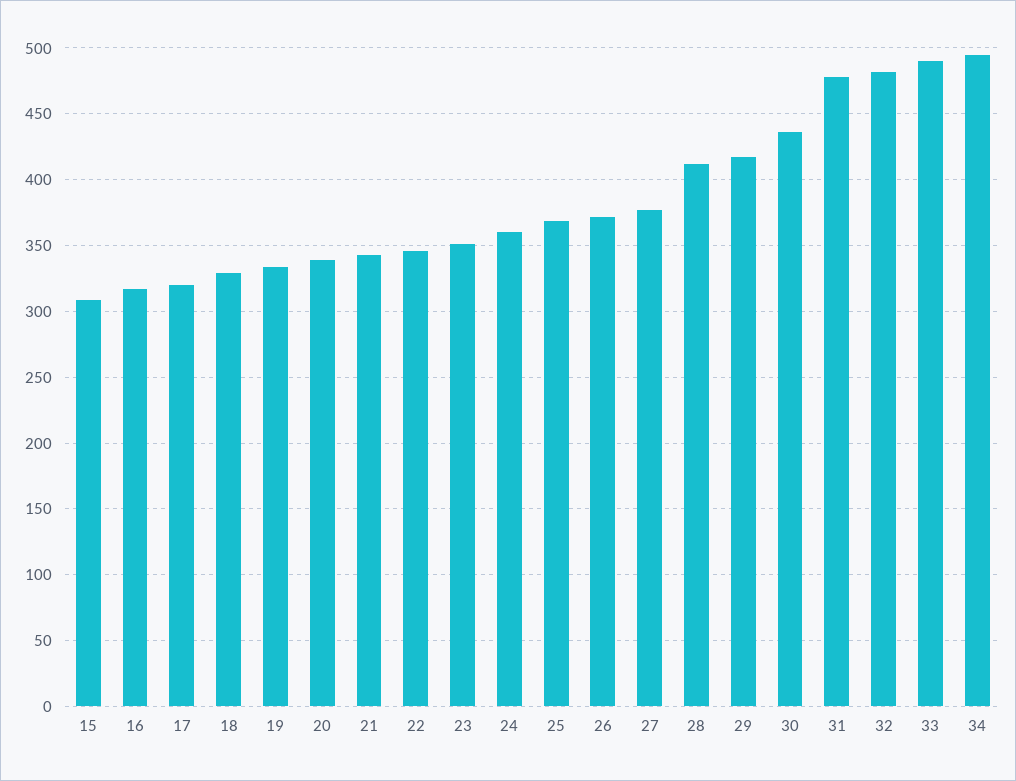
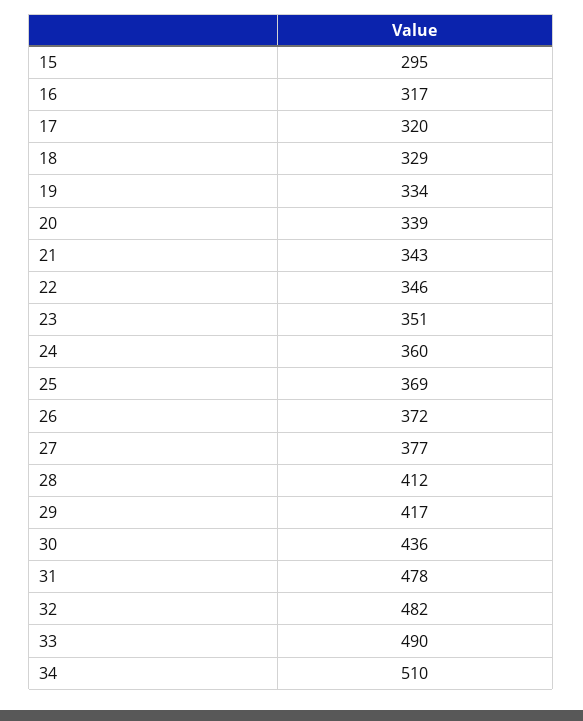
15: 310 -> 295
34: 495 -> 510

